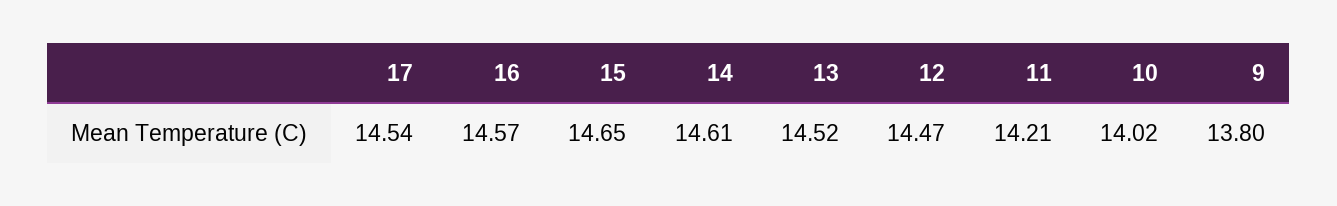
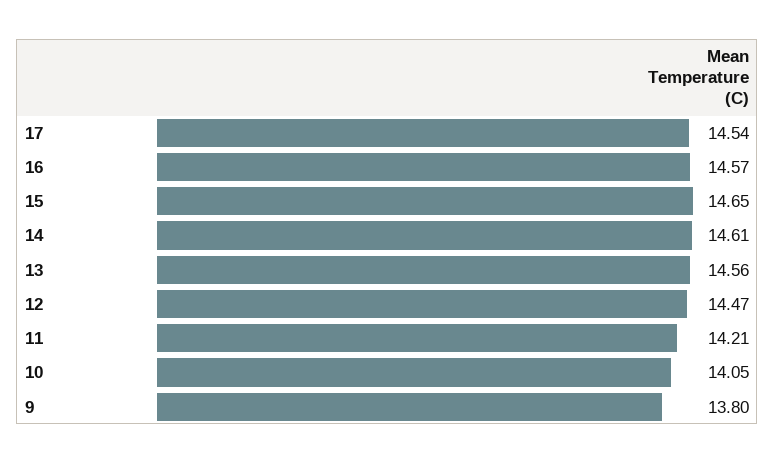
13: 14.52 -> 14.56
10: 14.02 -> 14.05

